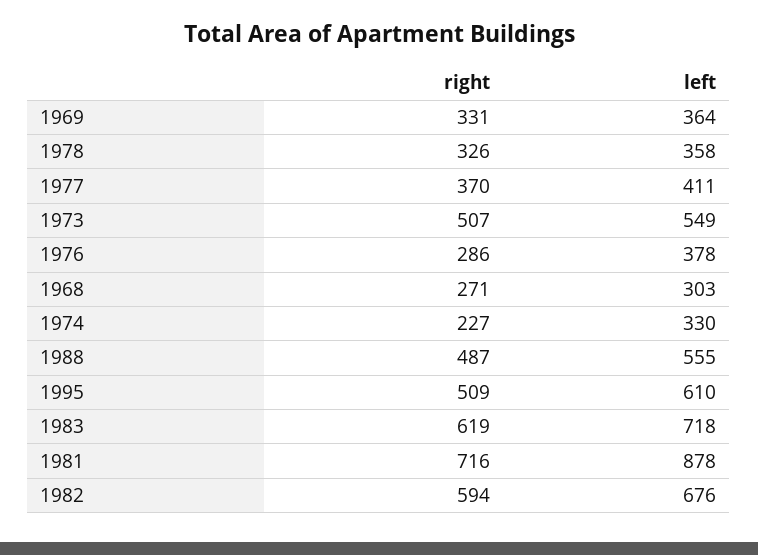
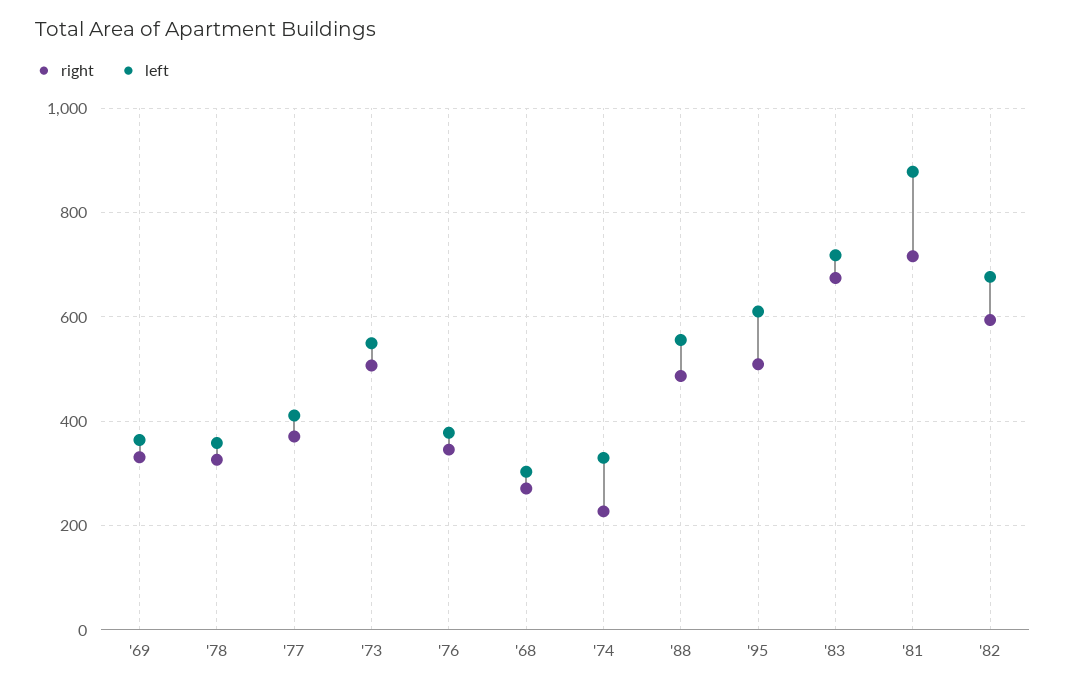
right, 1976: 286 -> 340
right, 1983: 619 -> 680

